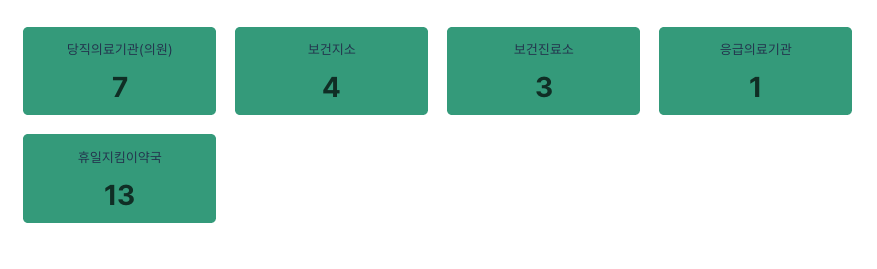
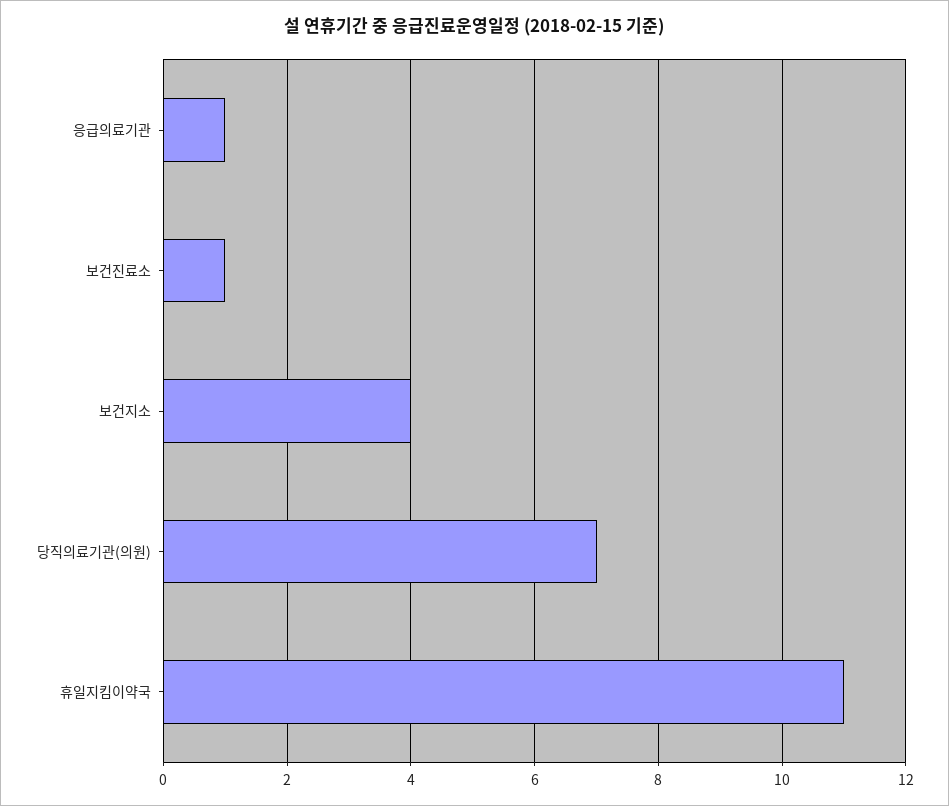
보건진료소: 3 -> 1
휴일지킴이약국: 13 -> 11

